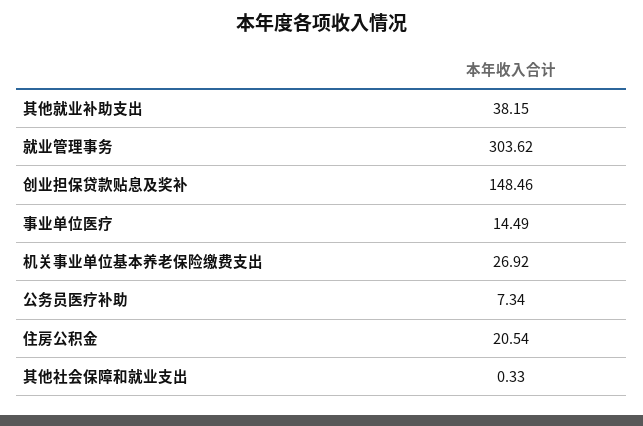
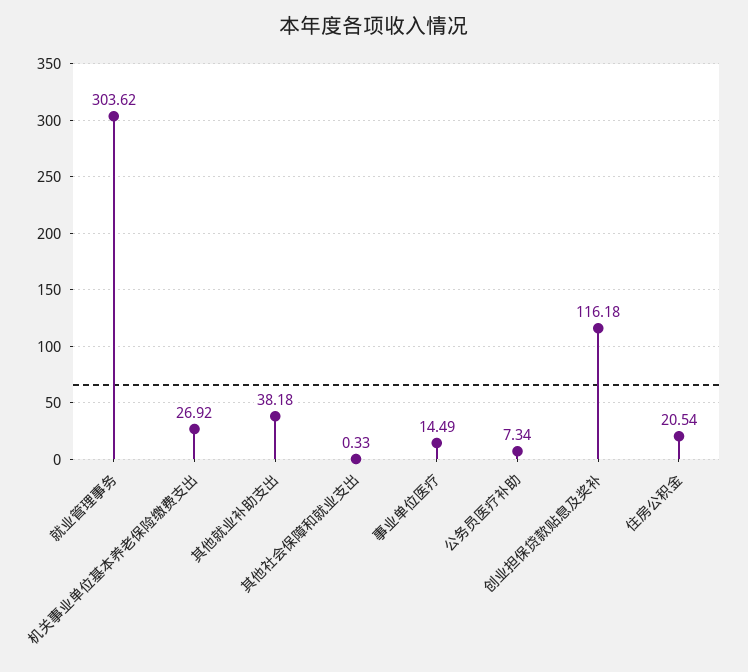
其他就业补助支出: 38.15 -> 38.18
创业担保贷款贴息及奖补: 148.46 -> 116.18

